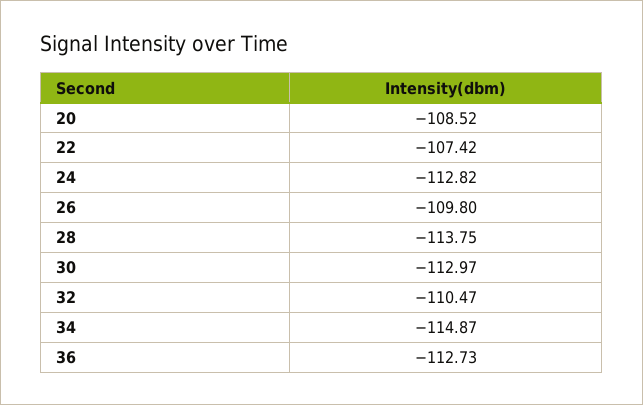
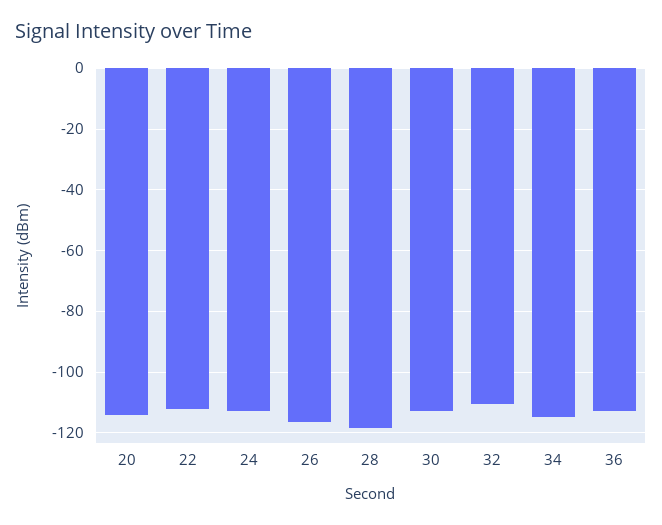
20: -108.52 -> -114
22: -107.42 -> -112
26: -109.8 -> -116
28: -113.75 -> -118

